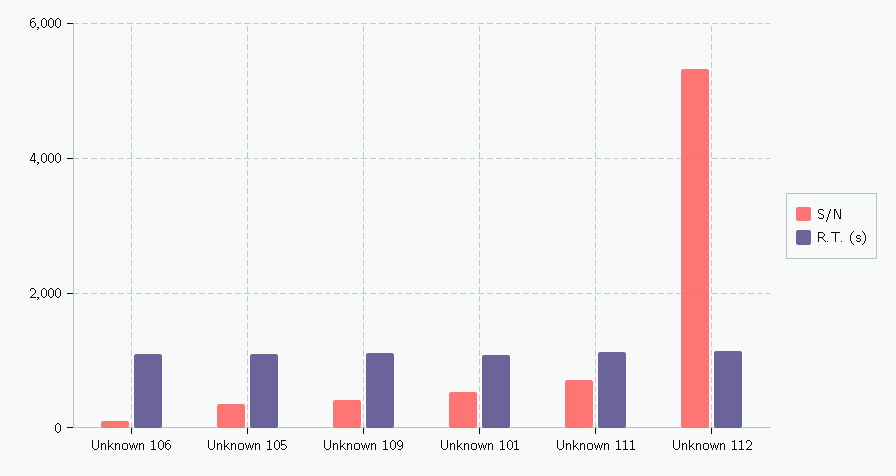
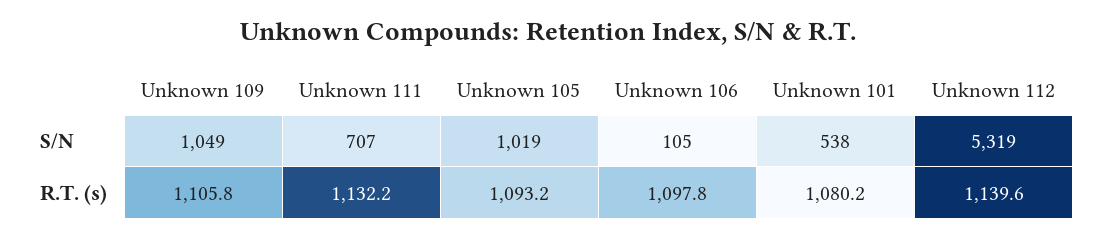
S/N, Unknown 105: 400 -> 1019
S/N, Unknown 109: 400 -> 1049

